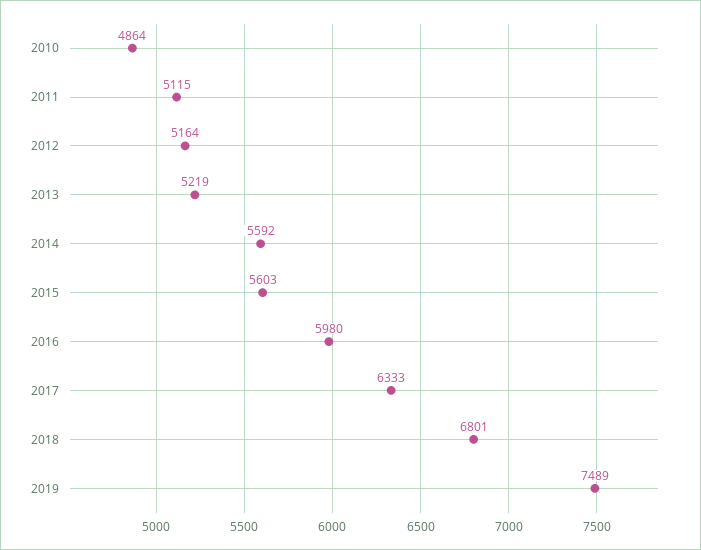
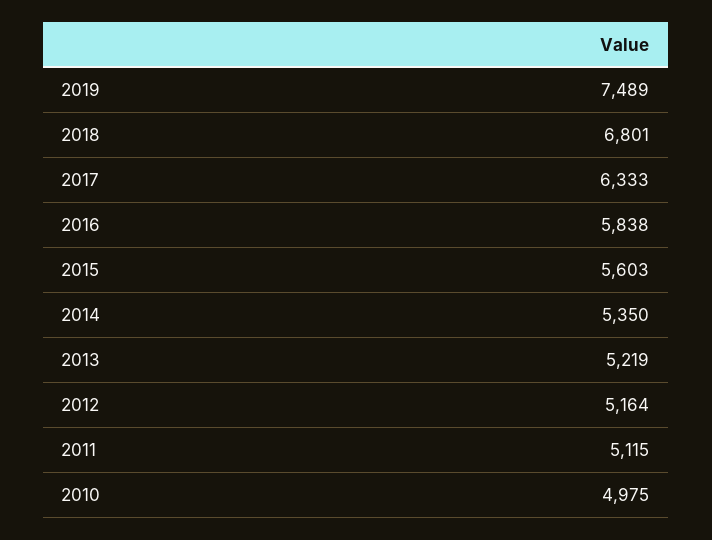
2010: 4864 -> 4975
2014: 5592 -> 5350
2016: 5980 -> 5838

